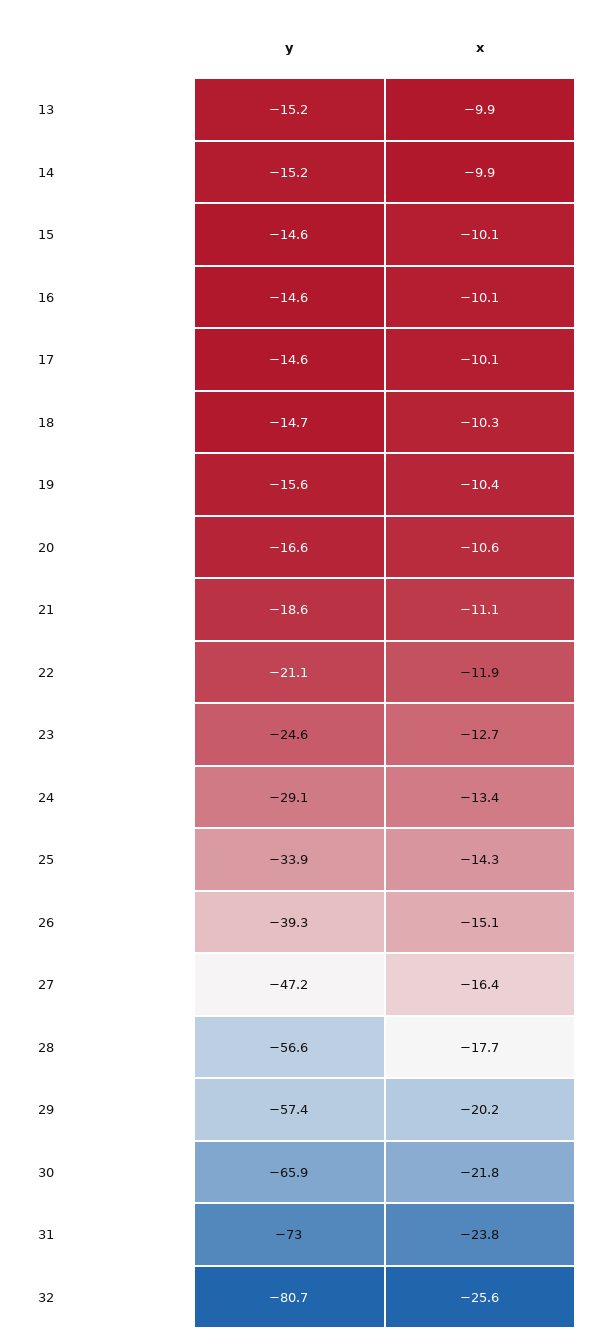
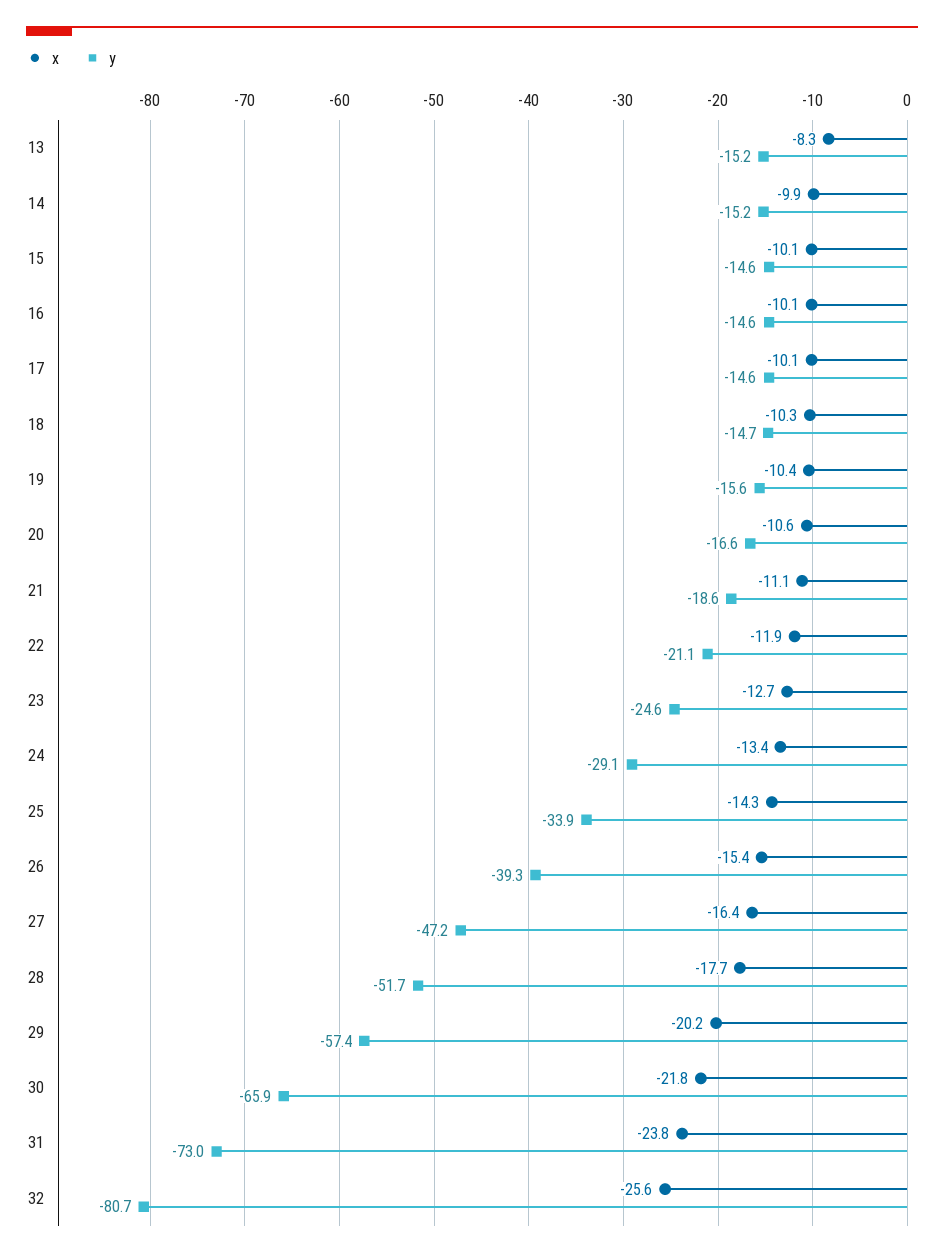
x, 13: -9.9 -> -8.3
x, 26: -15.1 -> -15.4
y, 28: -56.6 -> -51.7

